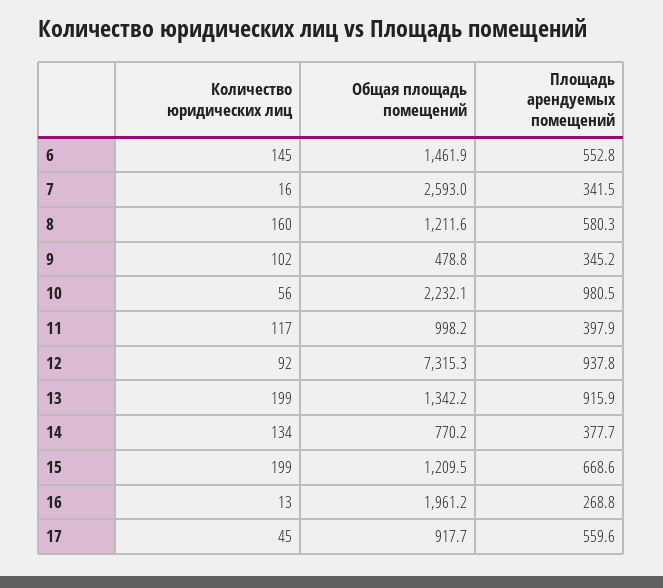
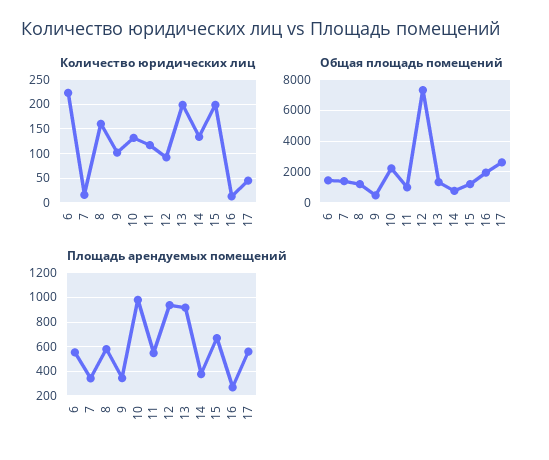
Количество юридических лиц, 6: 145 -> 225
Общая площадь помещений, 7: 2593 -> 1500
Количество юридических лиц, 10: 56 -> 125
Площадь арендуемых помещений, 11: 397.9 -> 550
Общая площадь помещений, 17: 917.7 -> 2500

